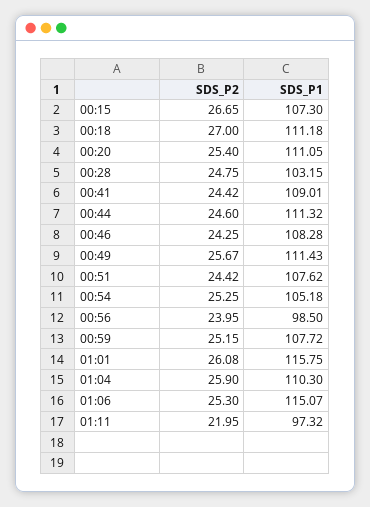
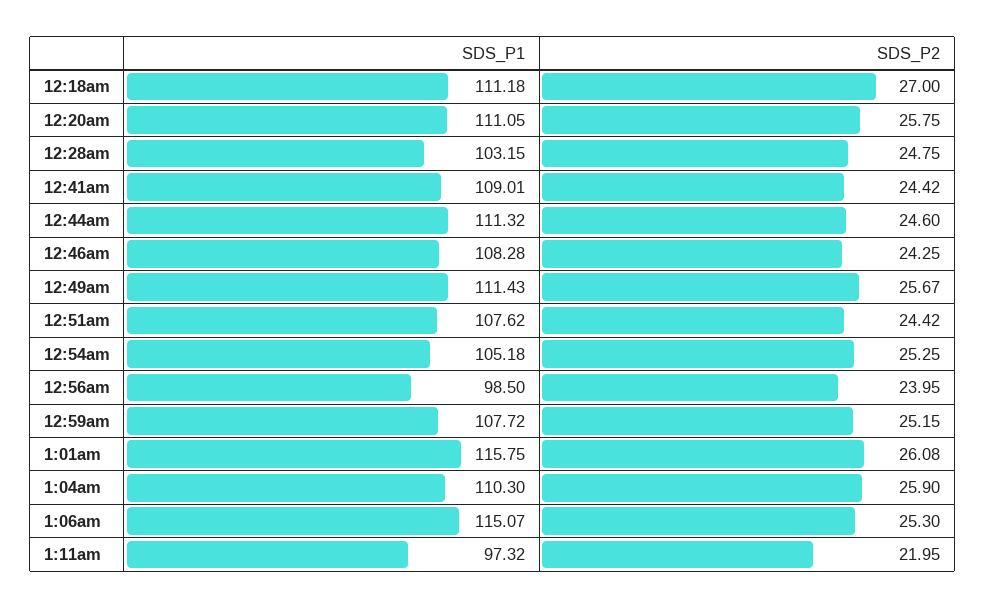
SDS_P2, 00:15: 26.65 -> none
SDS_P1, 00:15: 107.3 -> none
SDS_P2, 00:20: 25.4 -> 25.75

